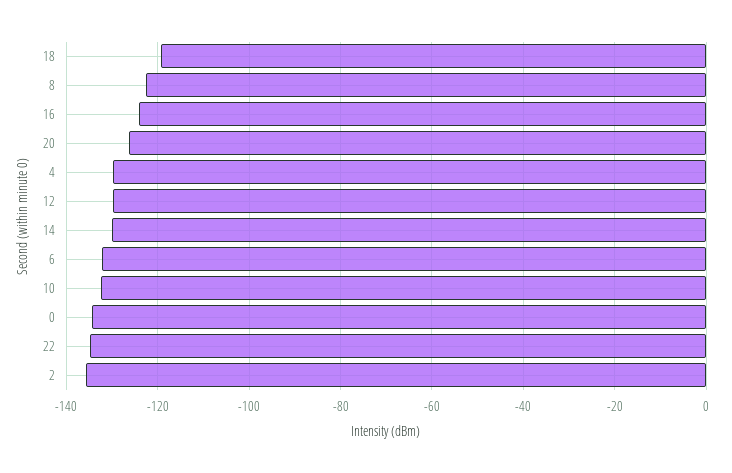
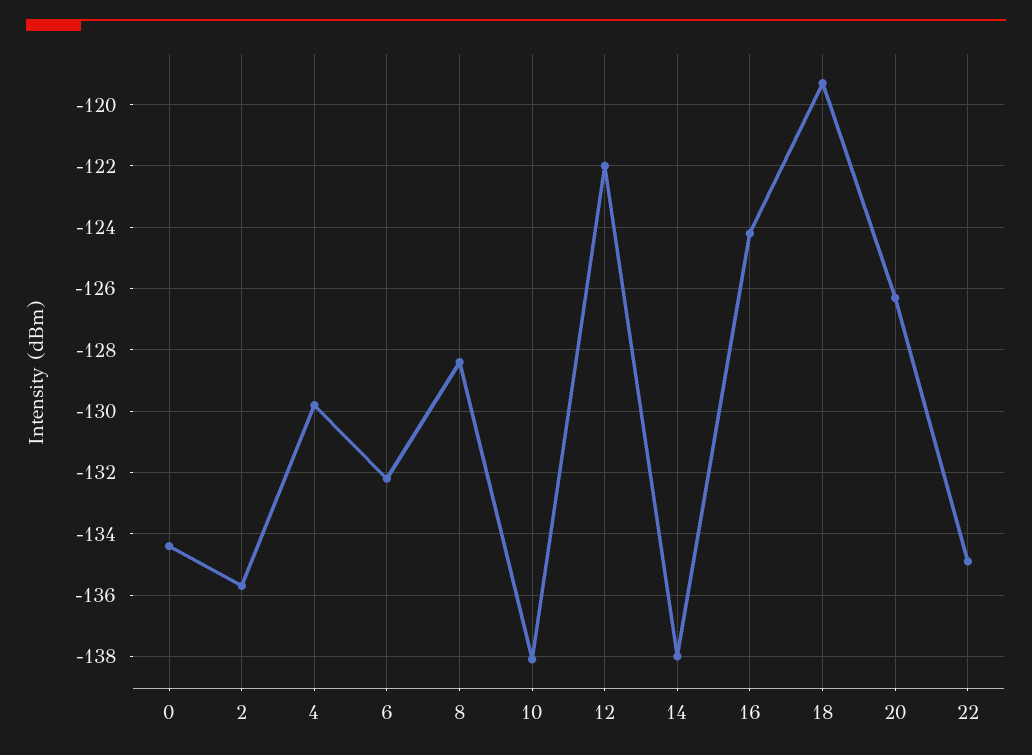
8: -122 -> -128.5
12: -130 -> -122
14: -130 -> -138
10: -132 -> -138

